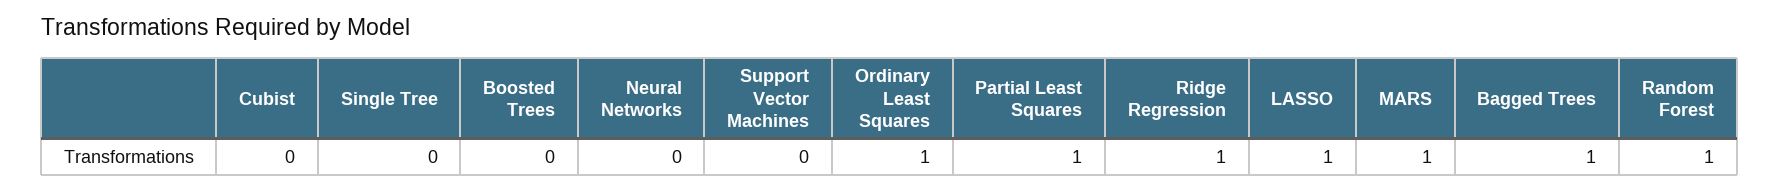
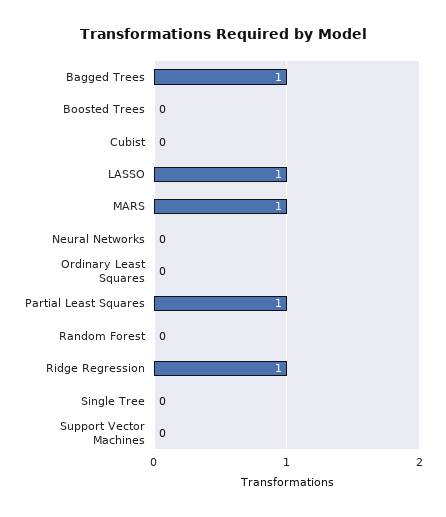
Ordinary Least Squares: 1 -> 0
Random Forest: 1 -> 0

